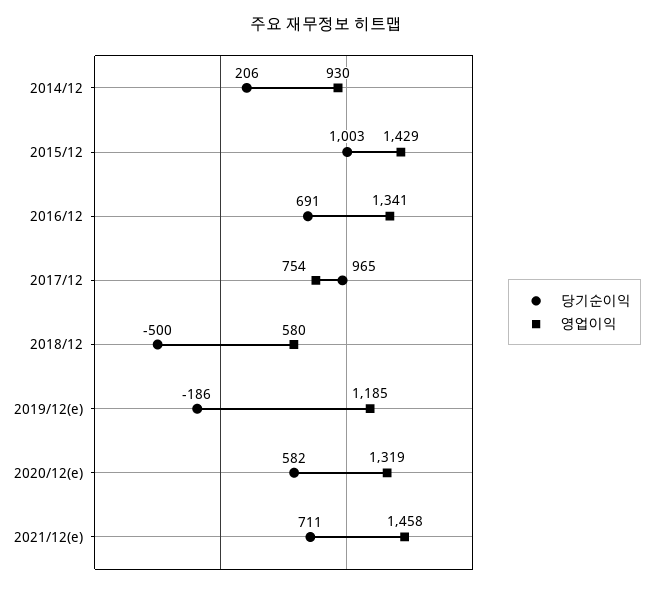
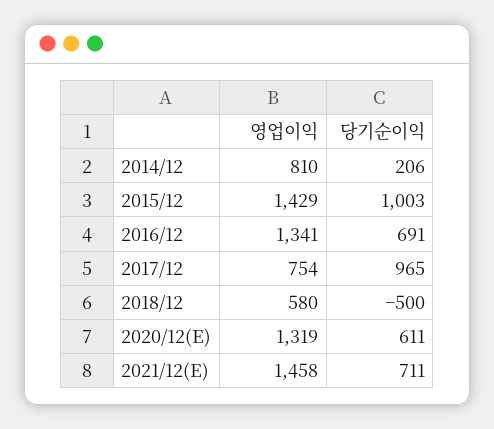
영업이익, 2014/12: 930 -> 810
당기순이익, 2019/12(e): -186 -> none
영업이익, 2019/12(e): 1185 -> none
당기순이익, 2020/12(e): 582 -> 611

